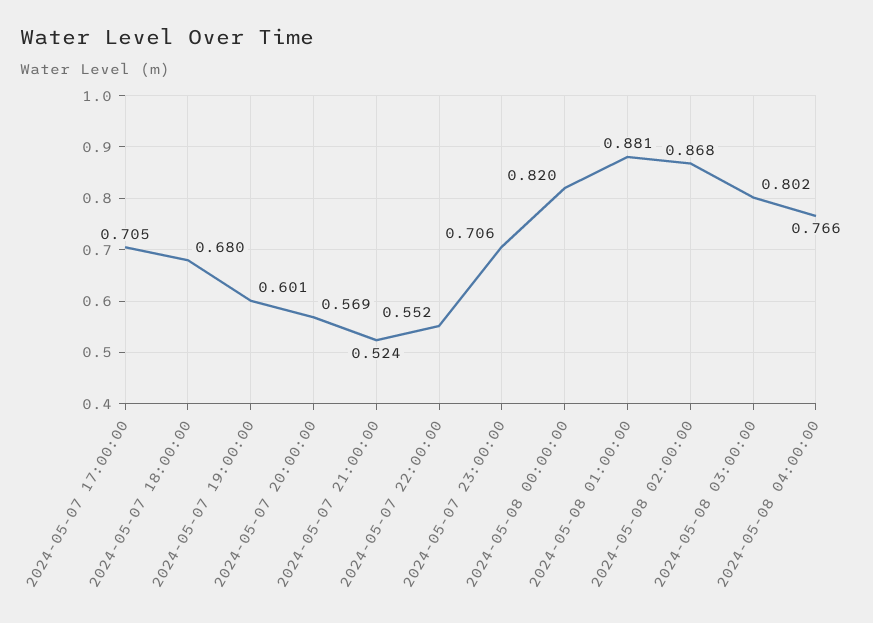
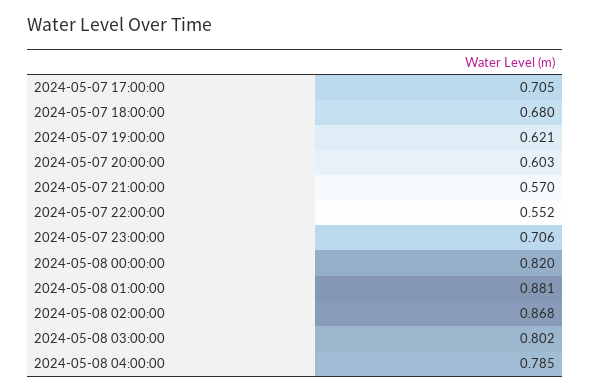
2024-05-07 19:00:00: 0.601 -> 0.621
2024-05-07 20:00:00: 0.569 -> 0.603
2024-05-07 21:00:00: 0.524 -> 0.57
2024-05-08 04:00:00: 0.766 -> 0.785

